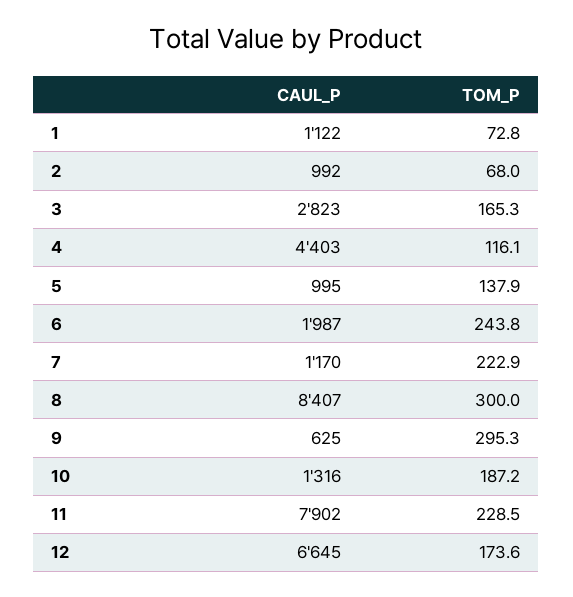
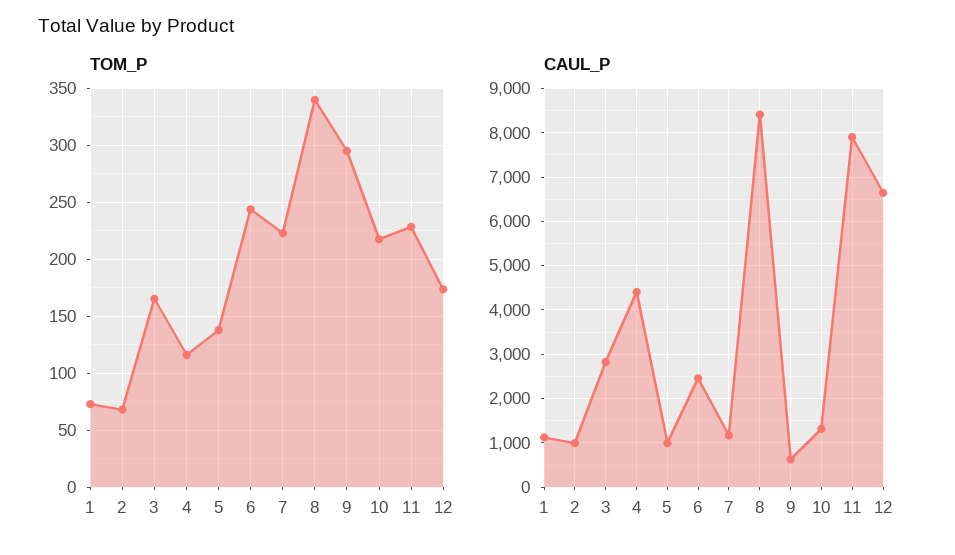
CAUL_P, 6: 1987 -> 2400
TOM_P, 8: 300 -> 340
TOM_P, 10: 187.2 -> 220

